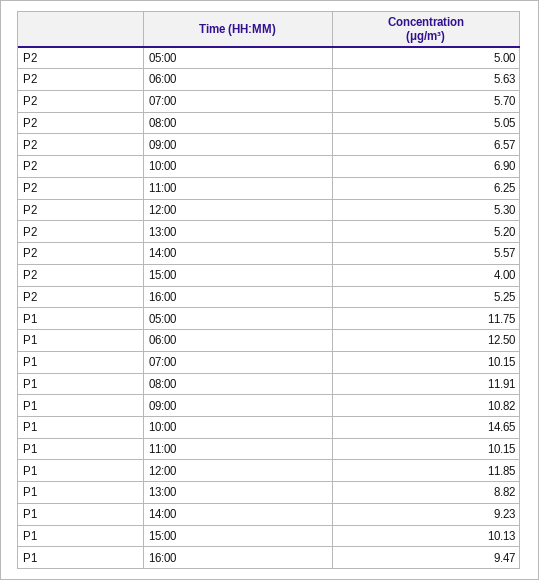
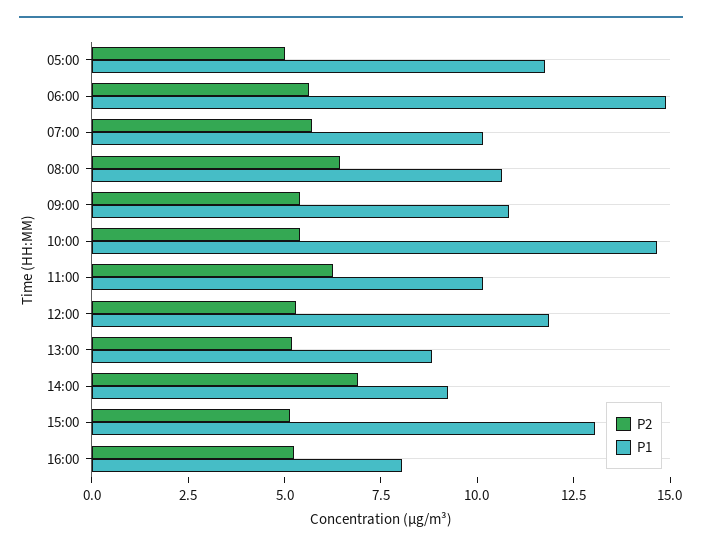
P2, 08:00: 5.05 -> 6.5
P2, 09:00: 6.57 -> 5.5
P2, 10:00: 6.9 -> 5.5
P2, 14:00: 5.57 -> 7
P2, 15:00: 4 -> 5
P1, 06:00: 12.5 -> 15
P1, 08:00: 11.91 -> 10.5
P1, 15:00: 10.13 -> 13
P1, 16:00: 9.47 -> 8

